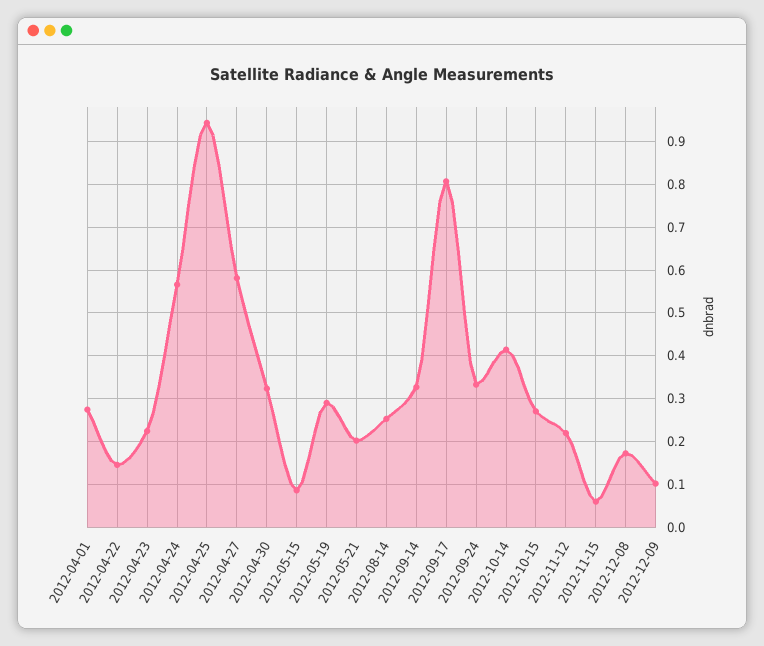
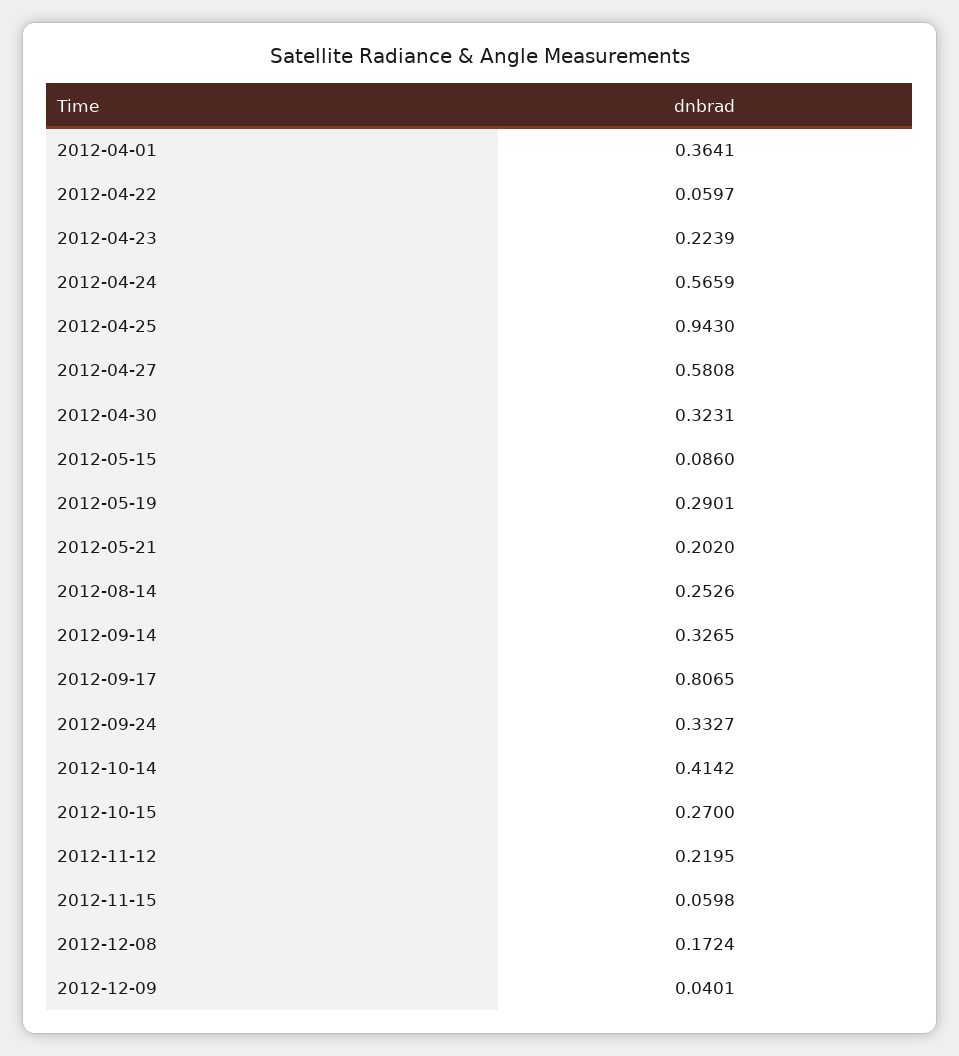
2012-04-01: 0.28 -> 0.3641
2012-04-22: 0.14 -> 0.0597
2012-12-09: 0.1 -> 0.0401

